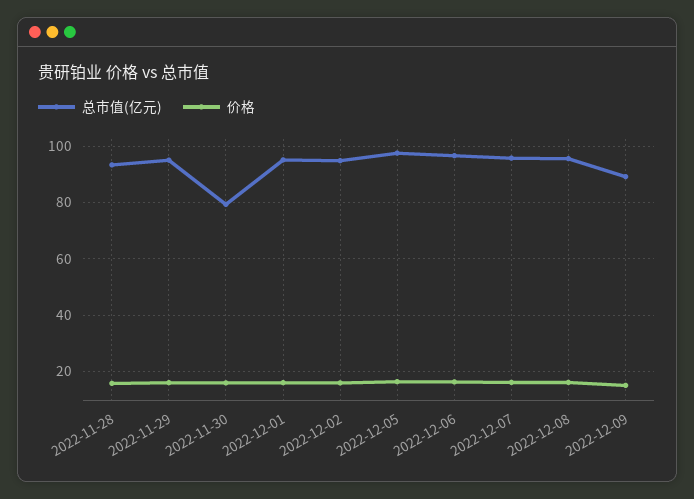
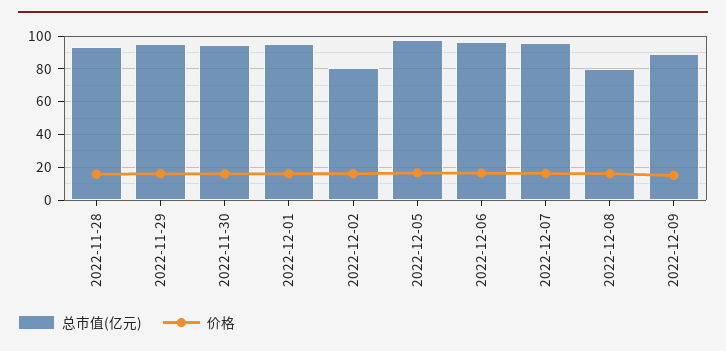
总市值(亿元), 2022-11-30: 80 -> 95
总市值(亿元), 2022-12-02: 95 -> 80
总市值(亿元), 2022-12-08: 95 -> 80

